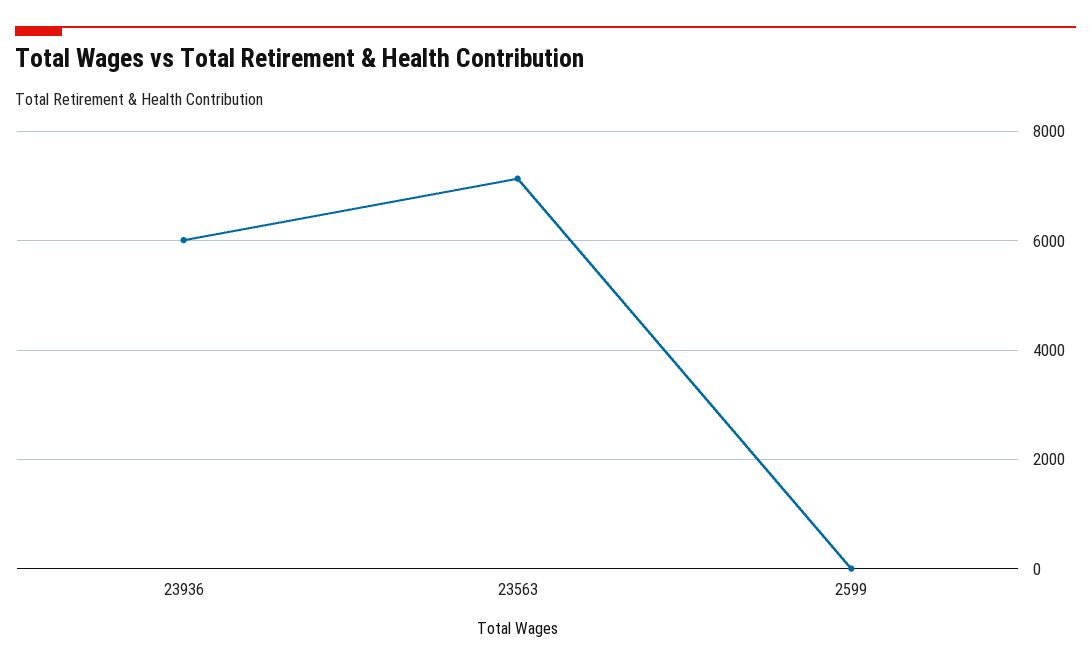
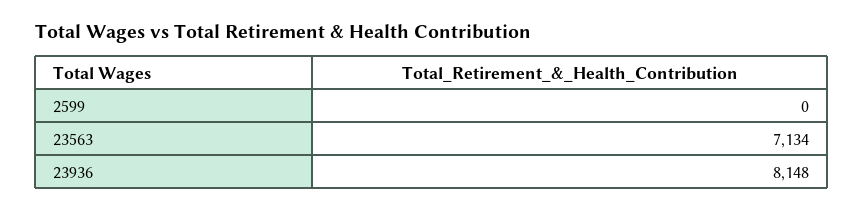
23936: 6000 -> 8148

